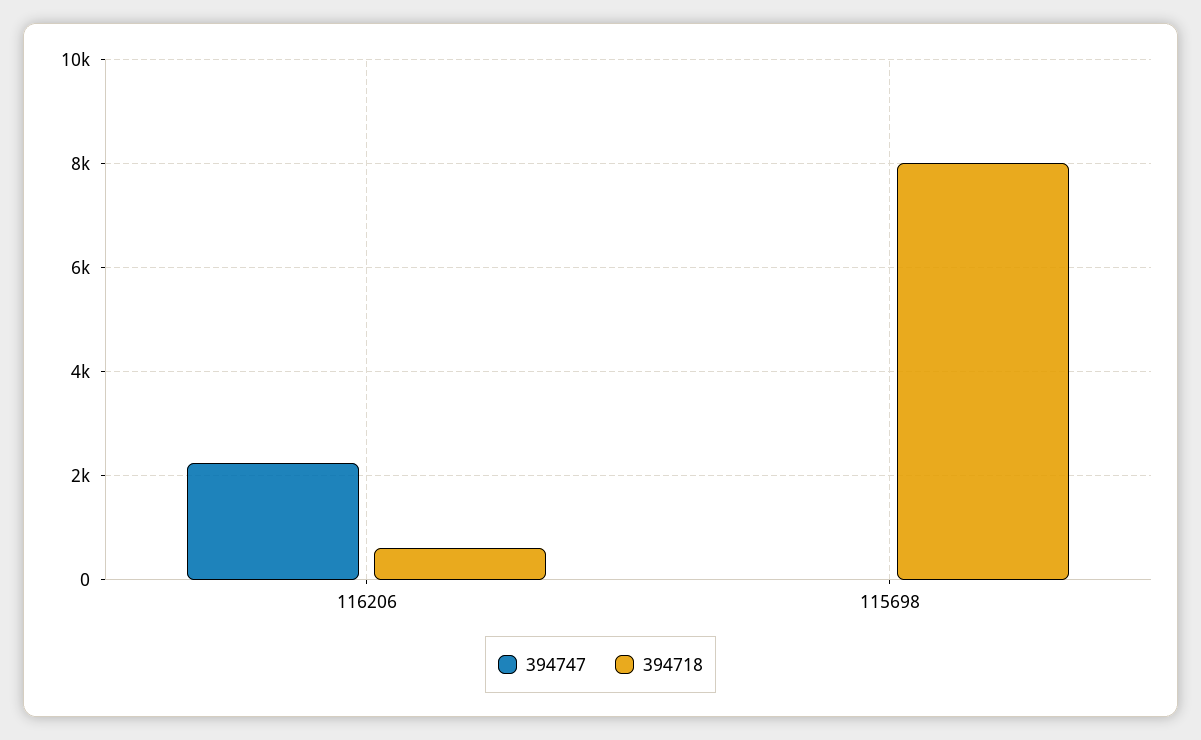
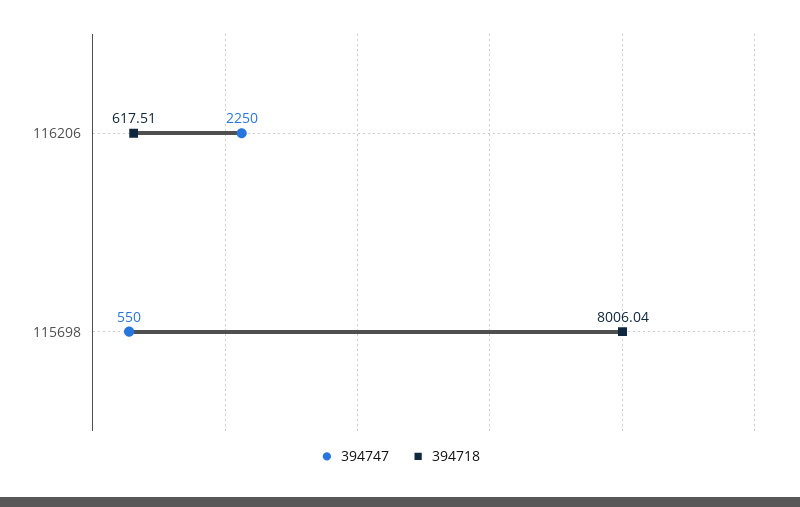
394747, 115698: 0 -> 550

